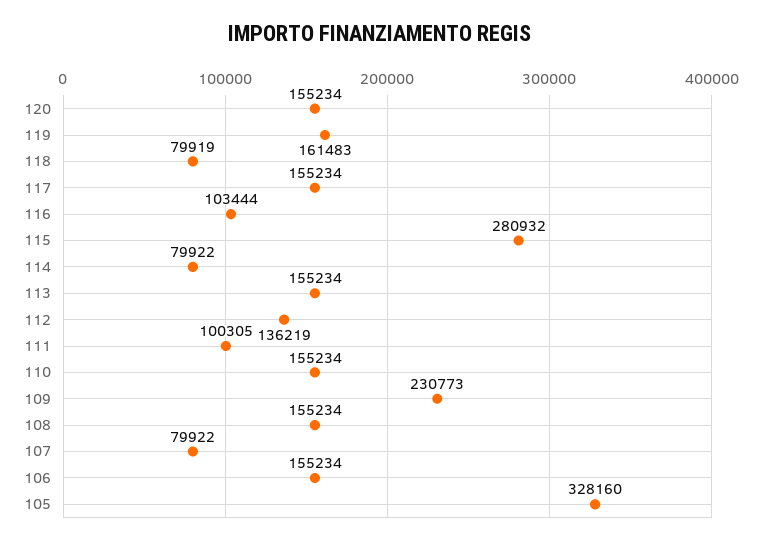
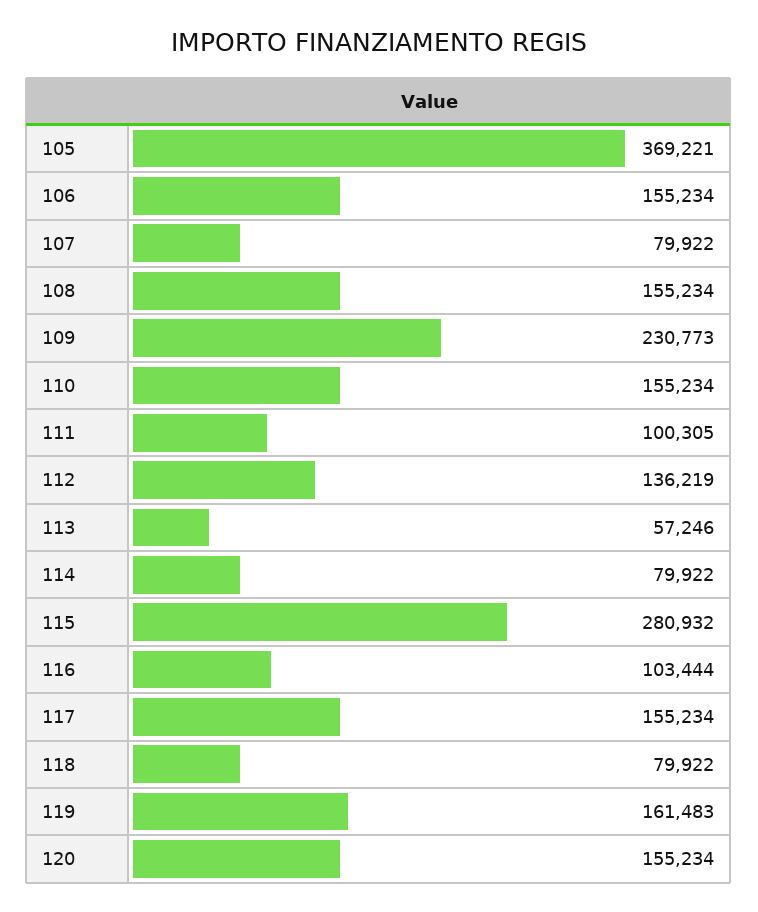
118: 79919 -> 79922
113: 155234 -> 57246
105: 328160 -> 369221

